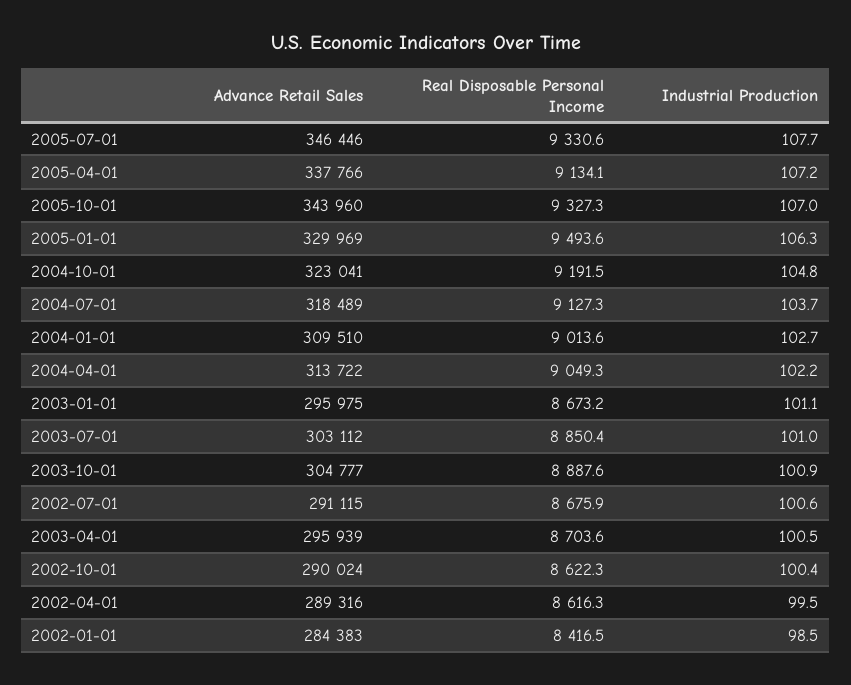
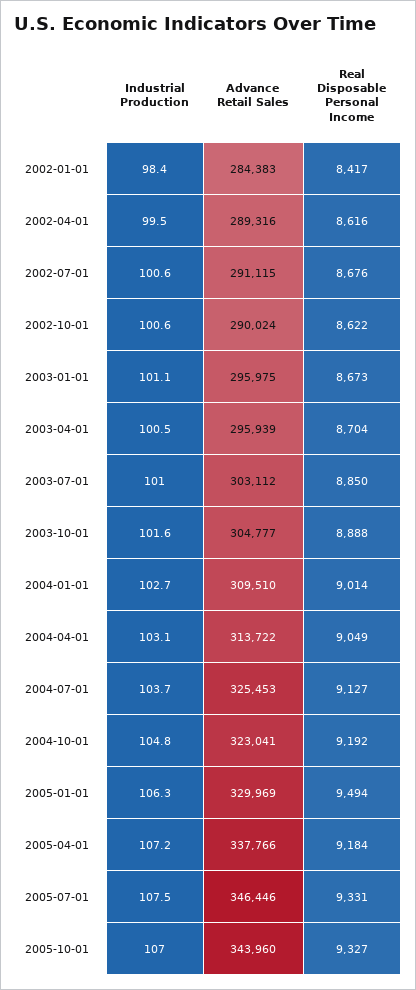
Industrial Production, 2005-07-01: 107.7 -> 107.5
Real Disposable Personal Income, 2005-04-01: 9134.1 -> 9184
Advance Retail Sales, 2004-07-01: 318489 -> 325453
Industrial Production, 2004-04-01: 102.2 -> 103.1
Industrial Production, 2003-10-01: 100.9 -> 101.6
Industrial Production, 2002-10-01: 100.4 -> 100.6
Industrial Production, 2002-01-01: 98.5 -> 98.4

